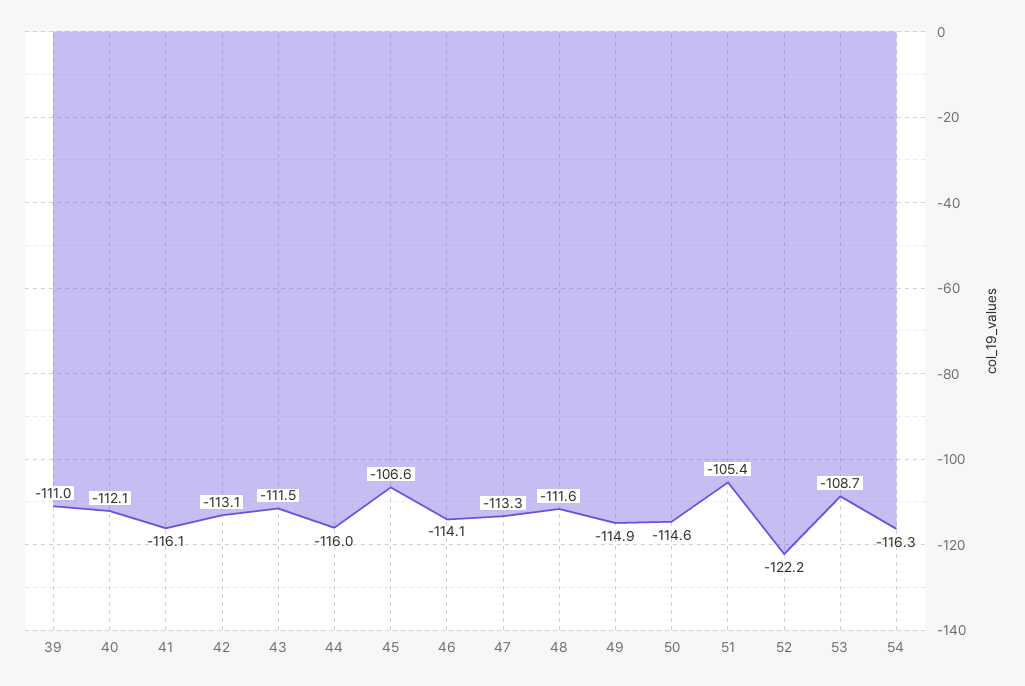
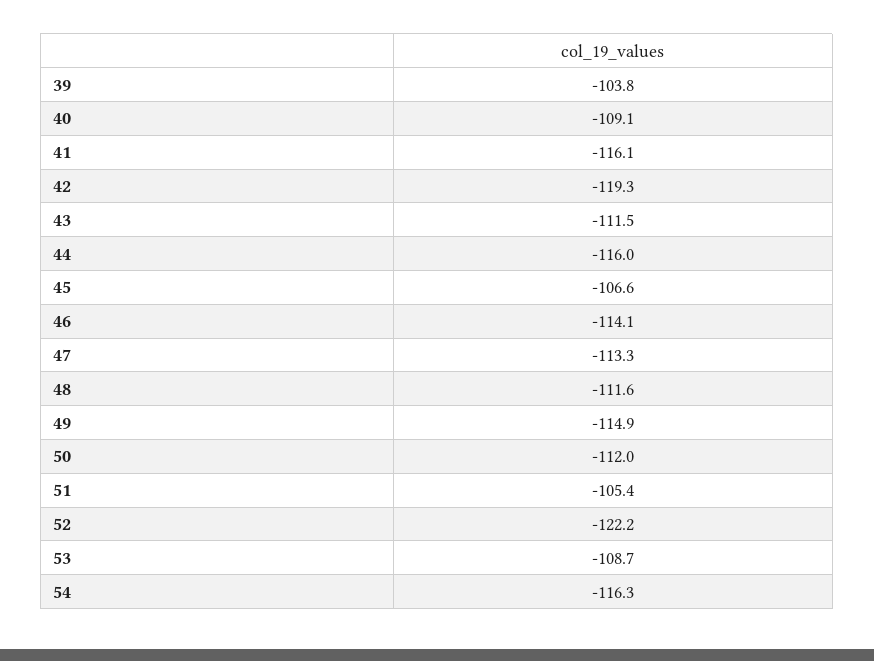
39: -111 -> -103.8
40: -112.1 -> -109.1
42: -113.1 -> -119.3
50: -114.6 -> -112

